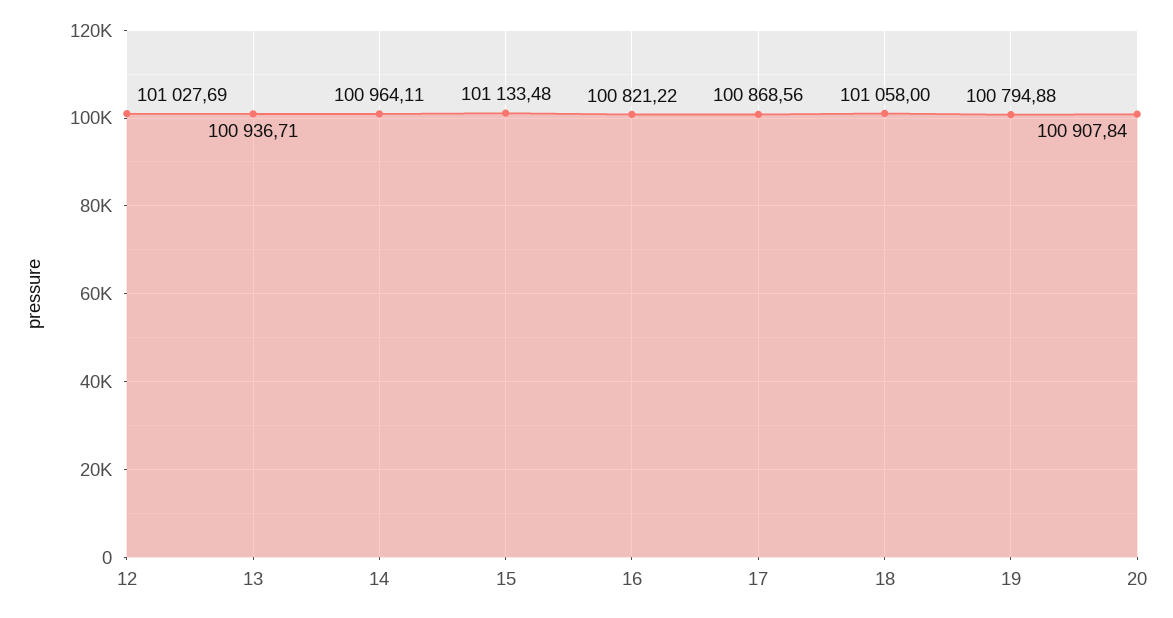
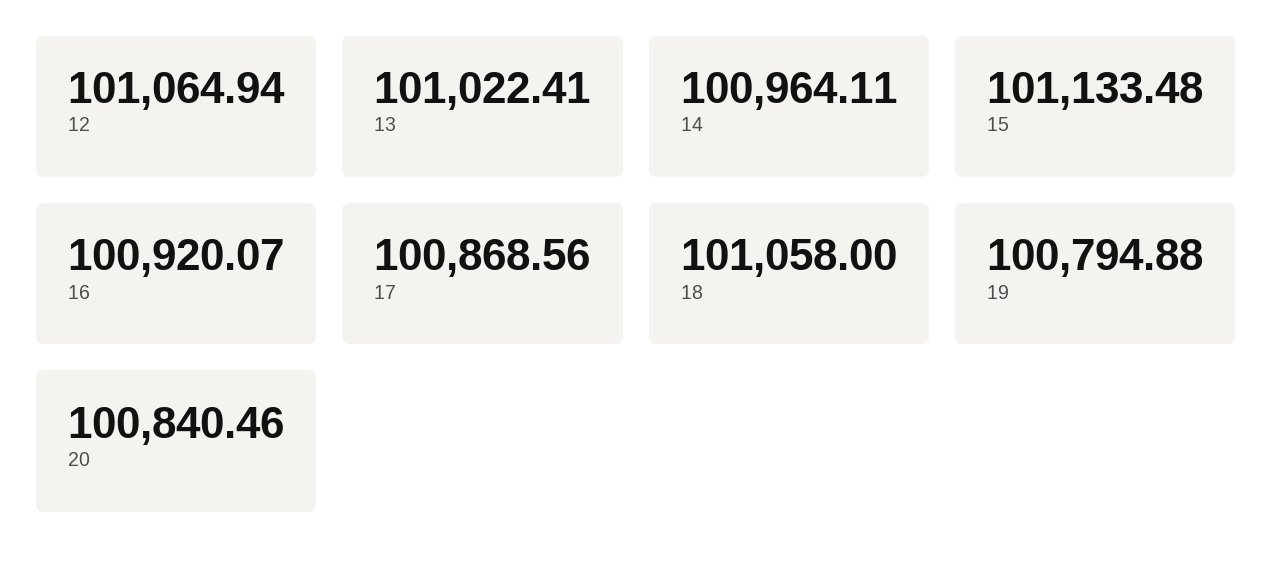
12: 101027.69 -> 101064.94
13: 100936.71 -> 101022.41
16: 100821.22 -> 100920.07
20: 100907.84 -> 100840.46

